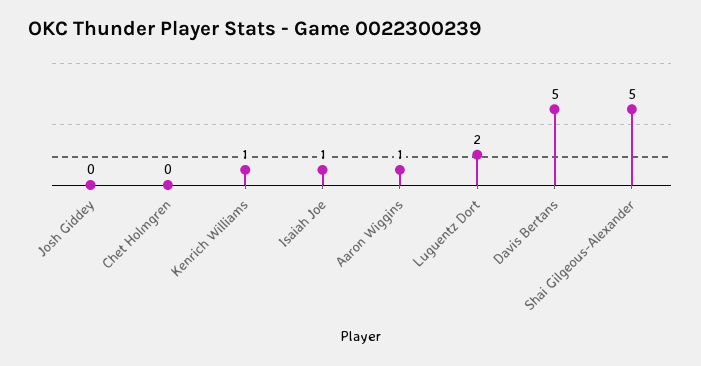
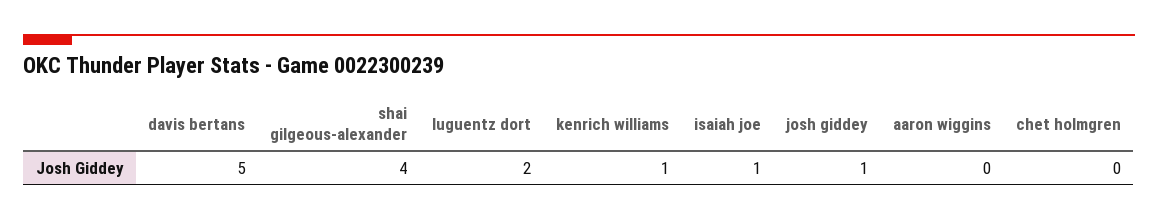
Josh Giddey: 0 -> 1
Aaron Wiggins: 1 -> 0
Shai Gilgeous-Alexander: 5 -> 4

